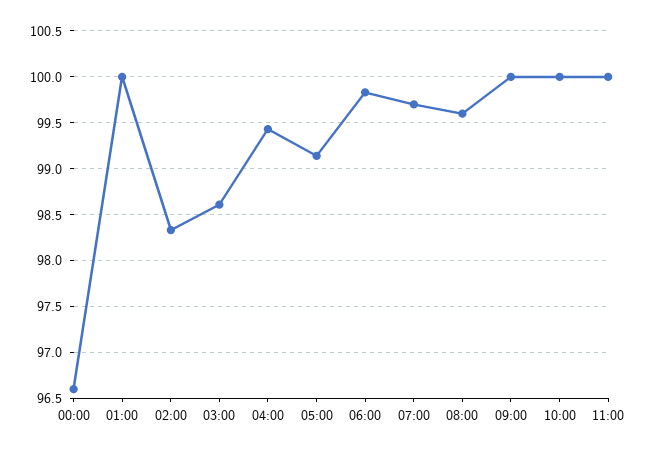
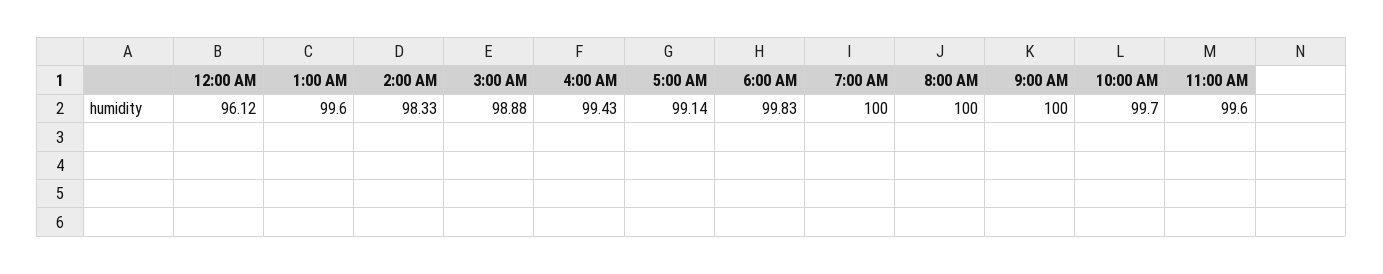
00:00: 96.6 -> 96.12
01:00: 100 -> 99.6
03:00: 98.6 -> 98.88
07:00: 99.7 -> 100
08:00: 99.6 -> 100
10:00: 100 -> 99.7
11:00: 100 -> 99.6

